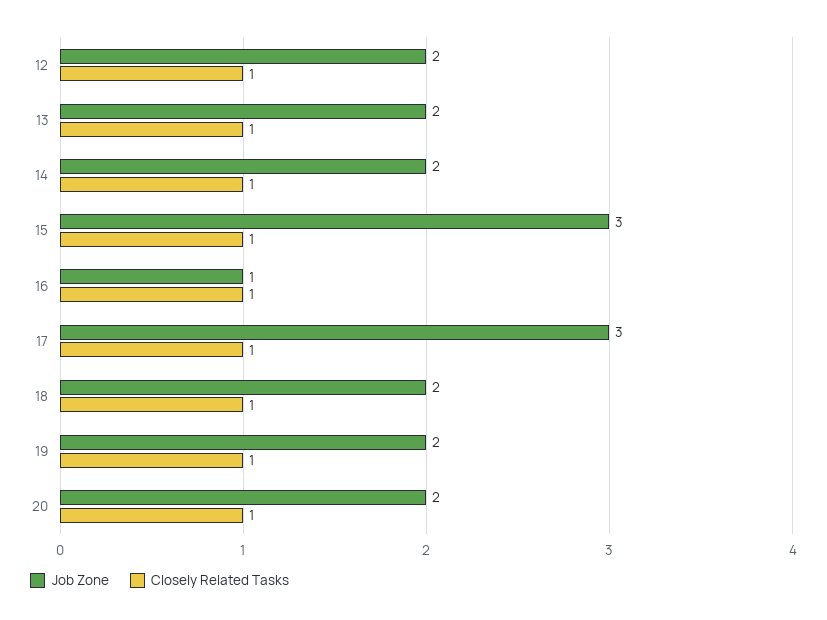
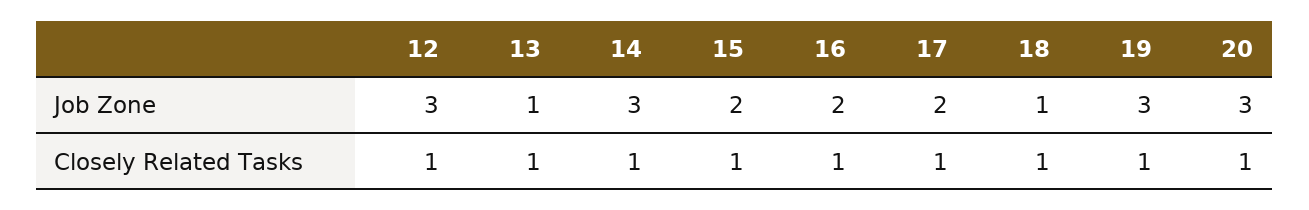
Job Zone, 12: 2 -> 3
Job Zone, 13: 2 -> 1
Job Zone, 14: 2 -> 3
Job Zone, 15: 3 -> 2
Job Zone, 16: 1 -> 2
Job Zone, 17: 3 -> 2
Job Zone, 18: 2 -> 1
Job Zone, 19: 2 -> 3
Job Zone, 20: 2 -> 3

